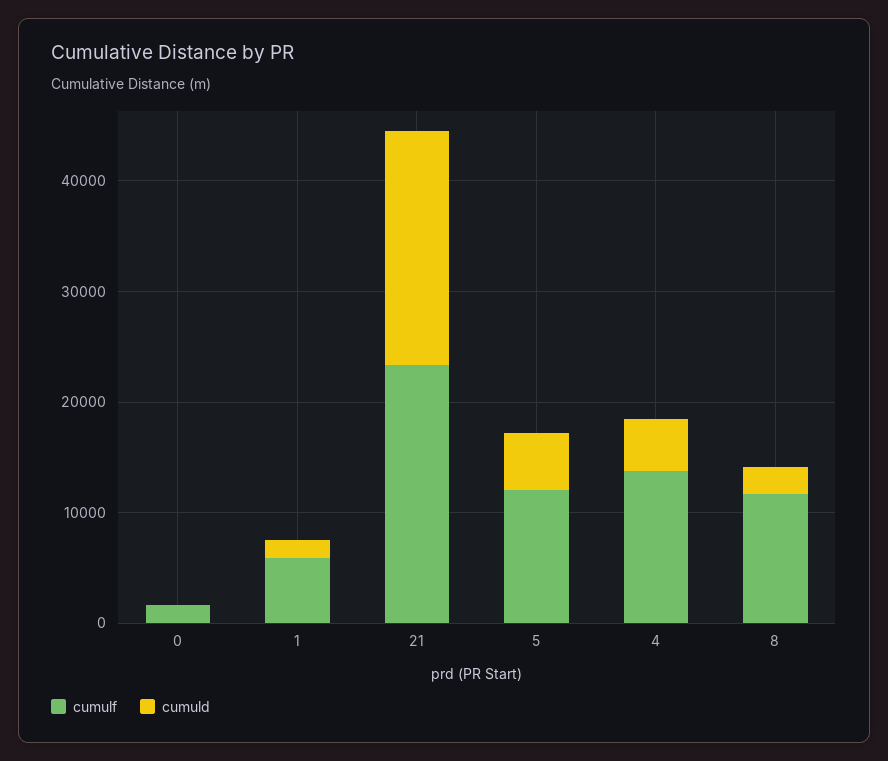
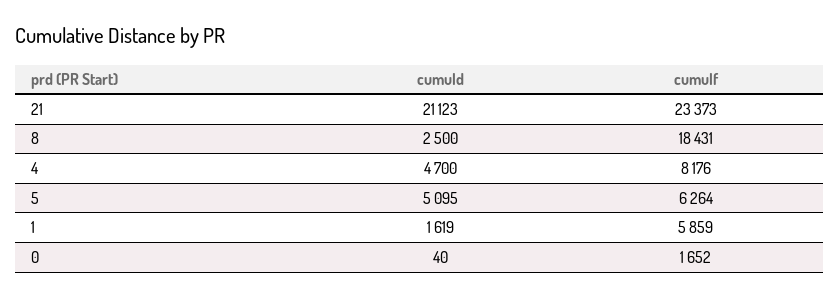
cumulf, 5: 12000 -> 6264
cumulf, 4: 14000 -> 8176
cumulf, 8: 12000 -> 18431

